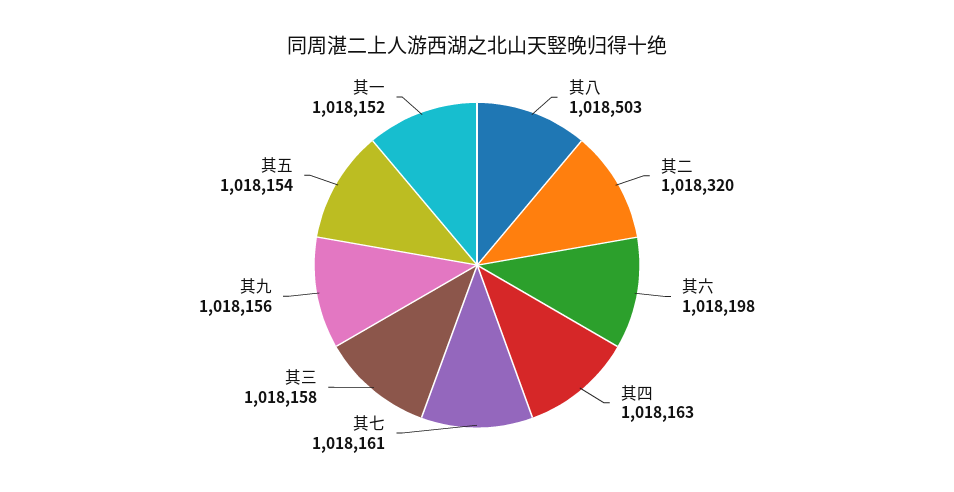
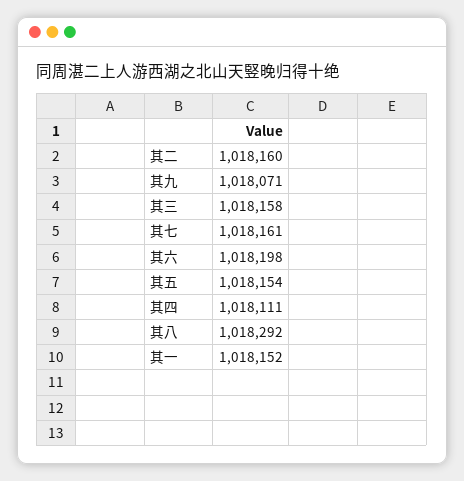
其八: 1018503 -> 1018292
其二: 1018320 -> 1018160
其四: 1018163 -> 1018111
其九: 1018156 -> 1018071

